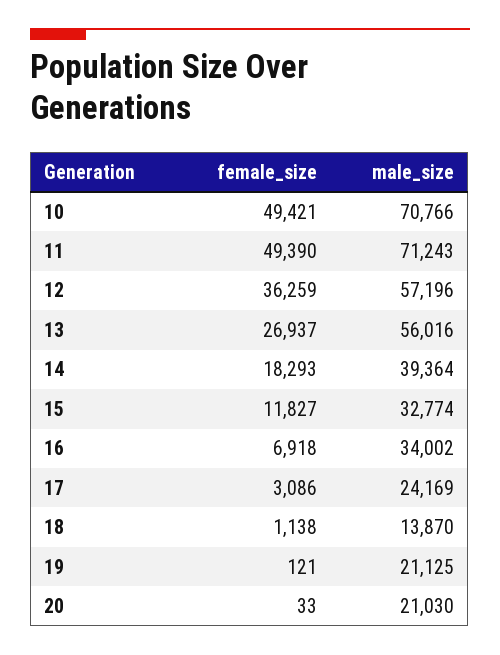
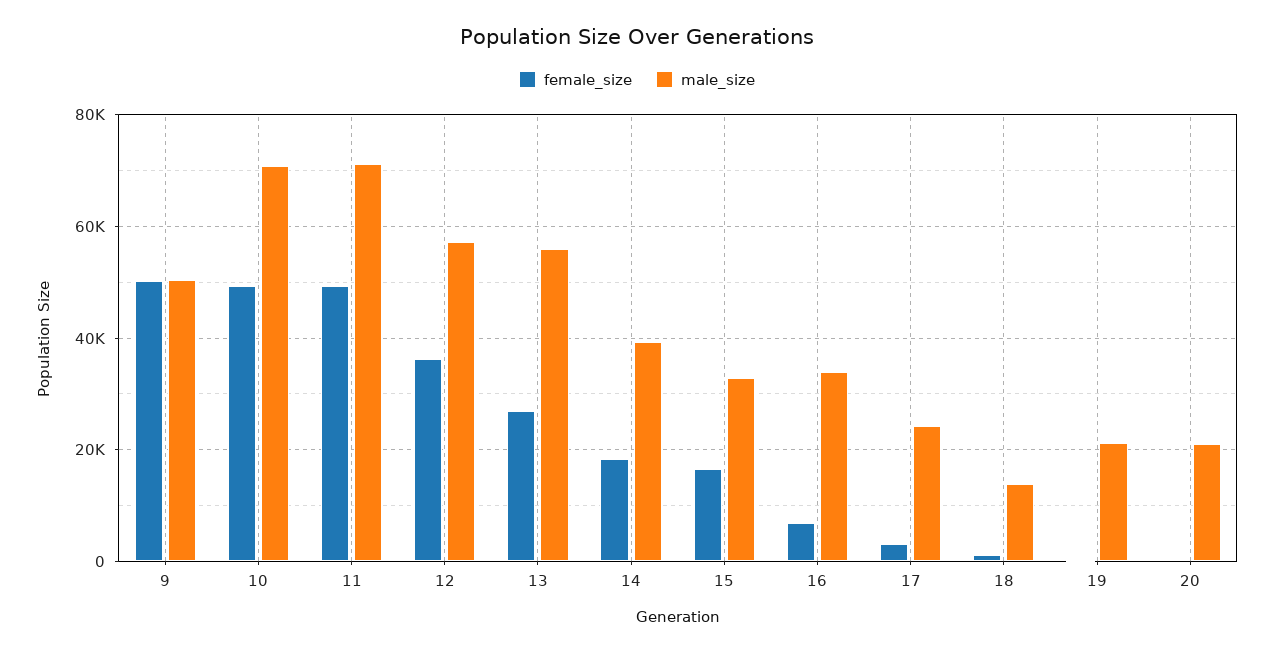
female_size, 15: 11827 -> 16000
female_size, 9: none -> 50000
male_size, 9: none -> 50000

